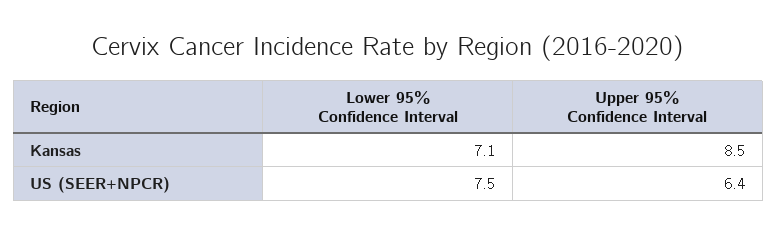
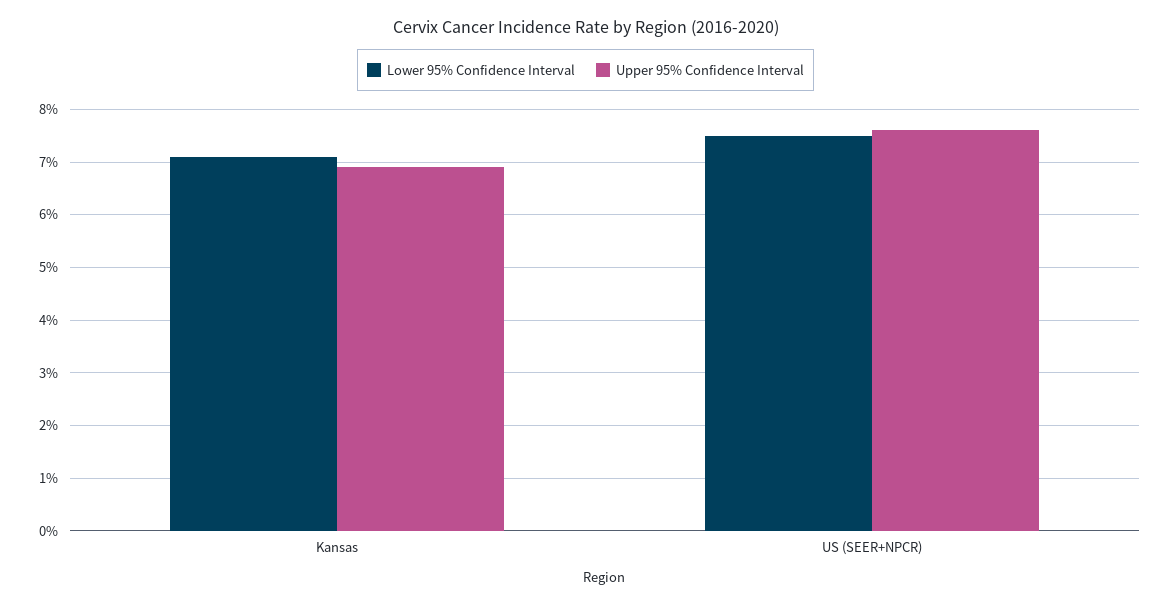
Upper 95% Confidence Interval, Kansas: 8.5 -> 7
Upper 95% Confidence Interval, US (SEER+NPCR): 6.4 -> 7.5

